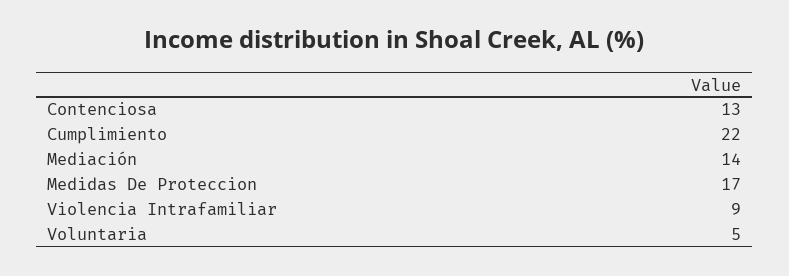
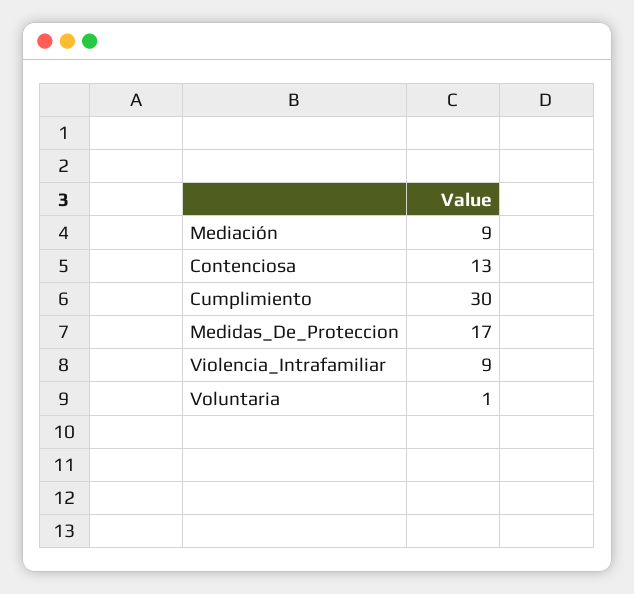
Cumplimiento: 22 -> 30
Mediación: 14 -> 9
Voluntaria: 5 -> 1

